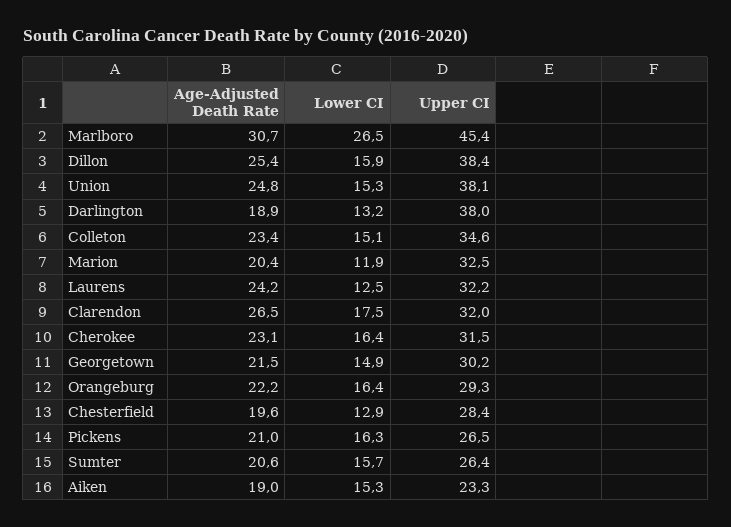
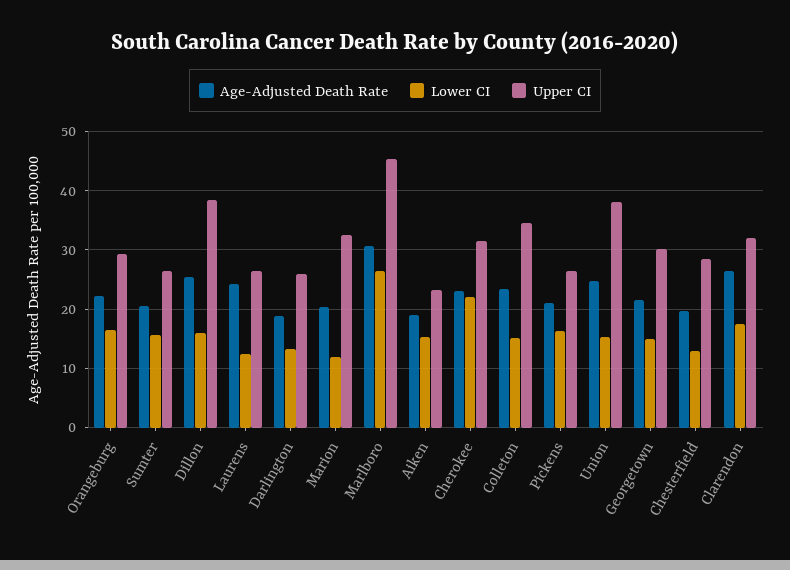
Upper CI, Darlington: 38 -> 26
Upper CI, Laurens: 32.2 -> 26
Lower CI, Cherokee: 16.4 -> 22

